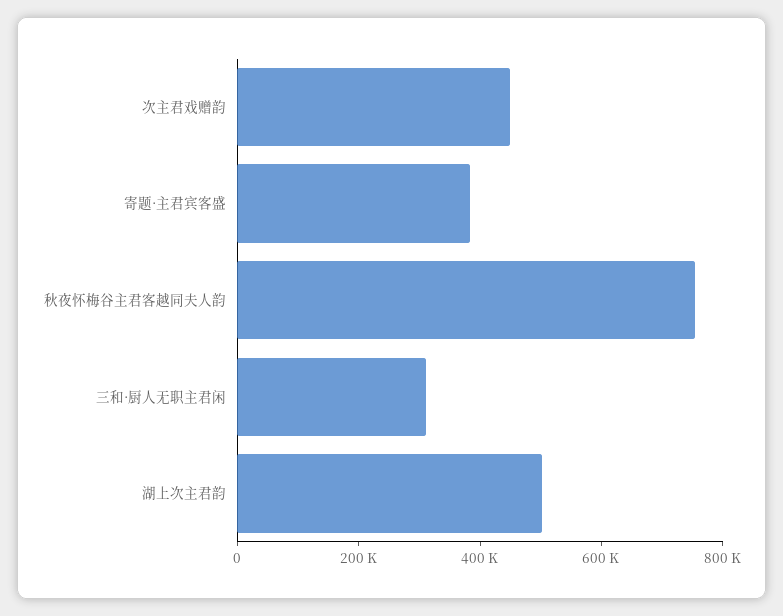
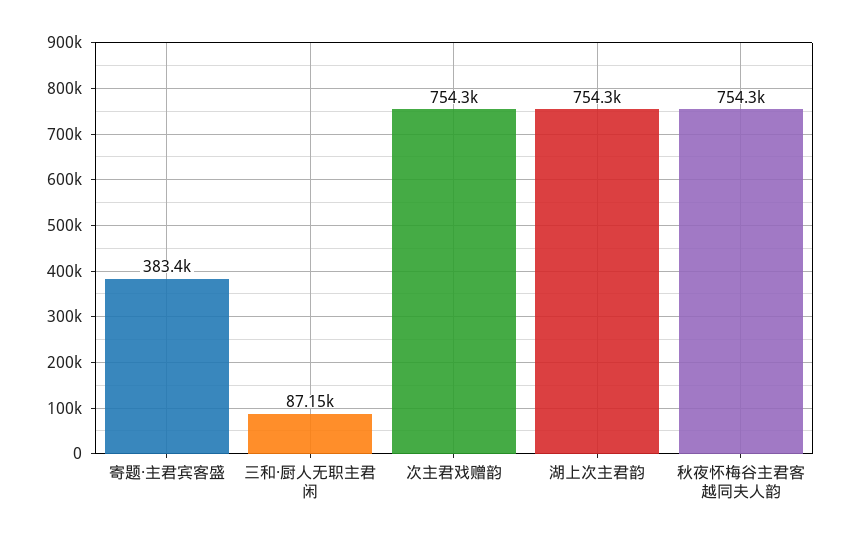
次主君戏赠韵: 450000 -> 754300
三和·厨人无职主君闲: 300000 -> 87150
湖上次主君韵: 500000 -> 754300

